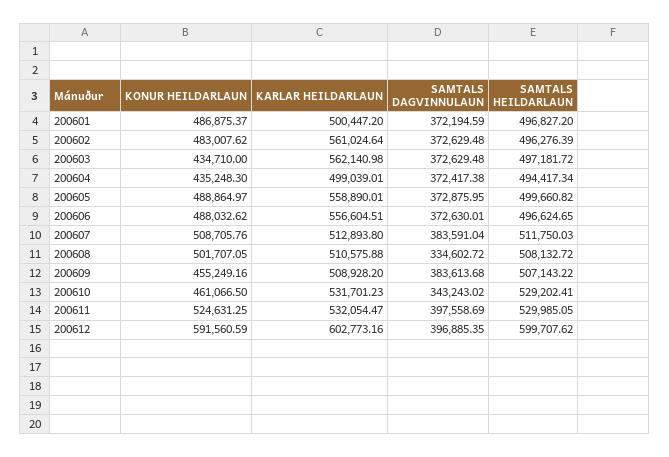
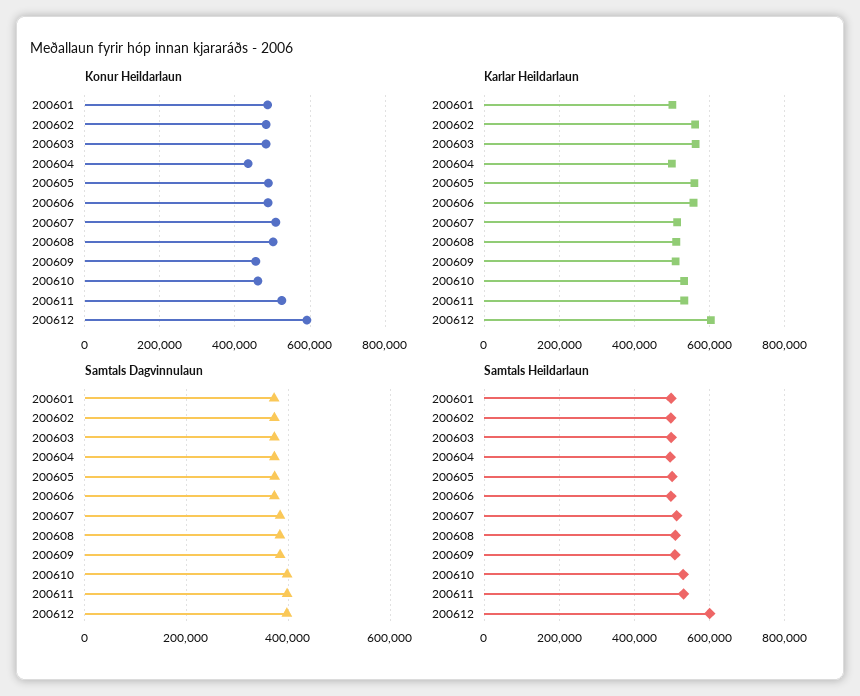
KONUR HEILDARLAUN, 200603: 434710 -> 480000
SAMTALS DAGVINNULAUN, 200608: 334602.72 -> 380000
SAMTALS DAGVINNULAUN, 200610: 343243.02 -> 400000

